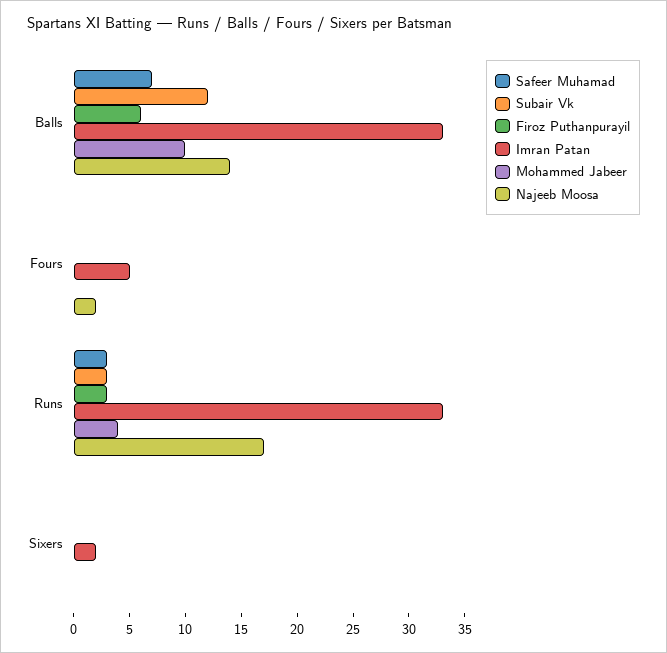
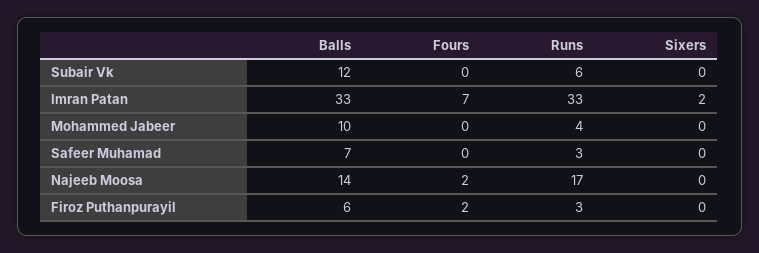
Firoz Puthanpurayil, Fours: 0 -> 2
Imran Patan, Fours: 5 -> 7
Subair Vk, Runs: 3 -> 6

